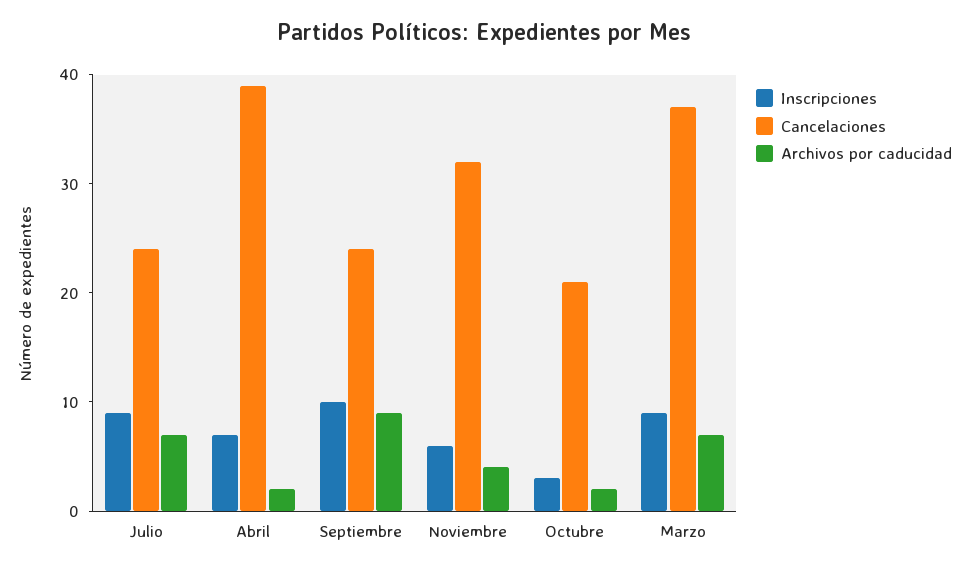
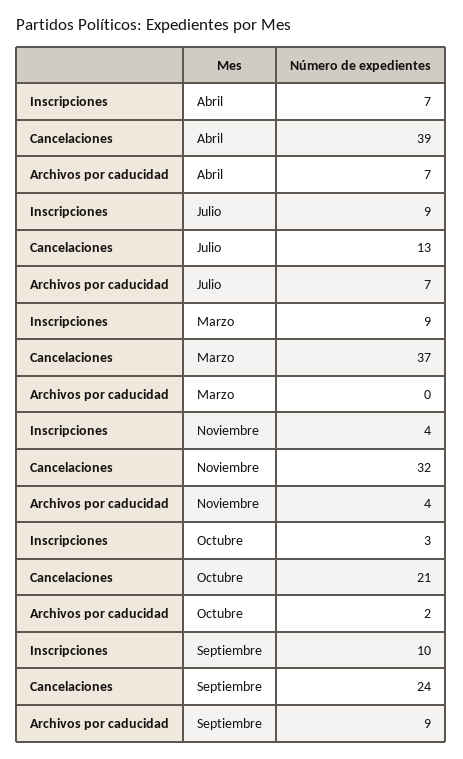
Cancelaciones, Julio: 24 -> 13
Archivos por caducidad, Abril: 2 -> 7
Inscripciones, Noviembre: 6 -> 4
Archivos por caducidad, Marzo: 7 -> 0

